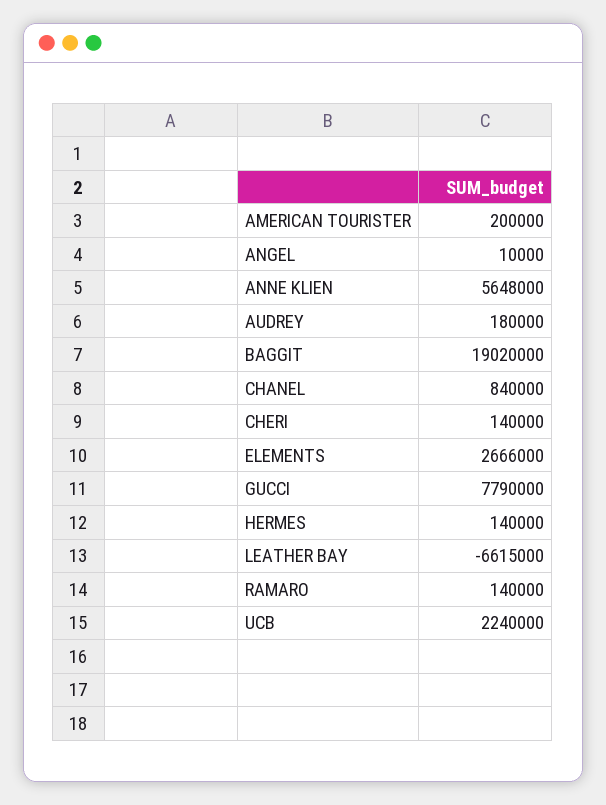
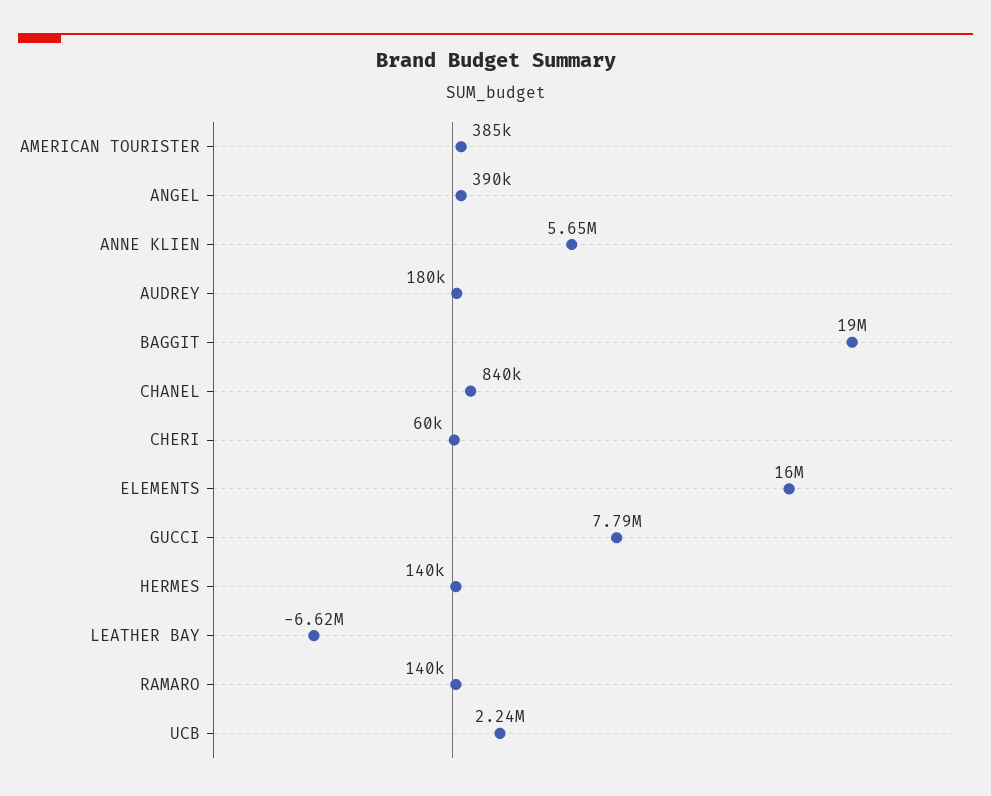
AMERICAN TOURISTER: 200000 -> 385000
ANGEL: 10000 -> 390000
CHERI: 140000 -> 60000
ELEMENTS: 2666000 -> 16000000

